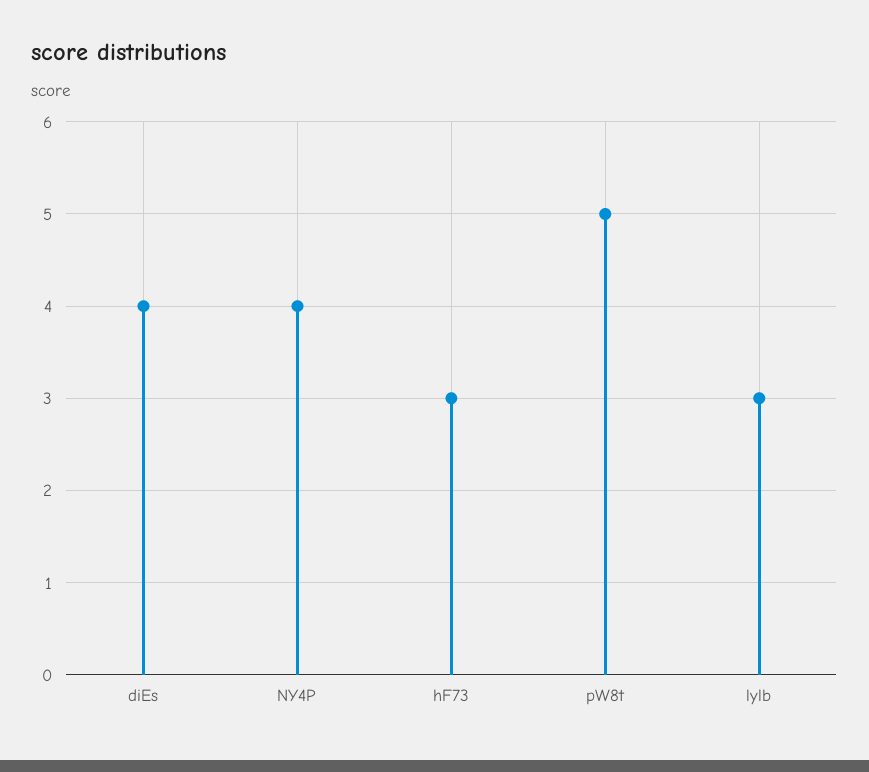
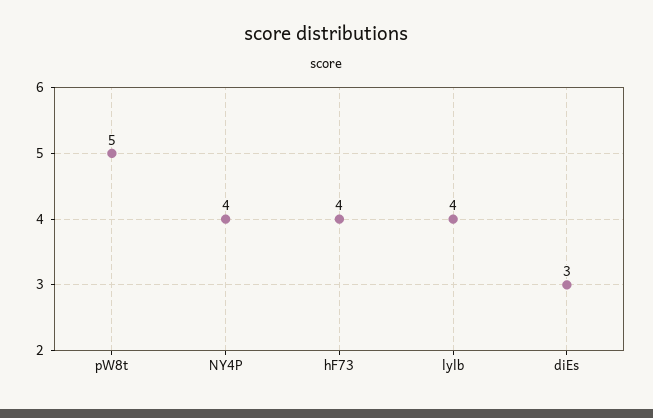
diEs: 4 -> 3
hF73: 3 -> 4
lylb: 3 -> 4

